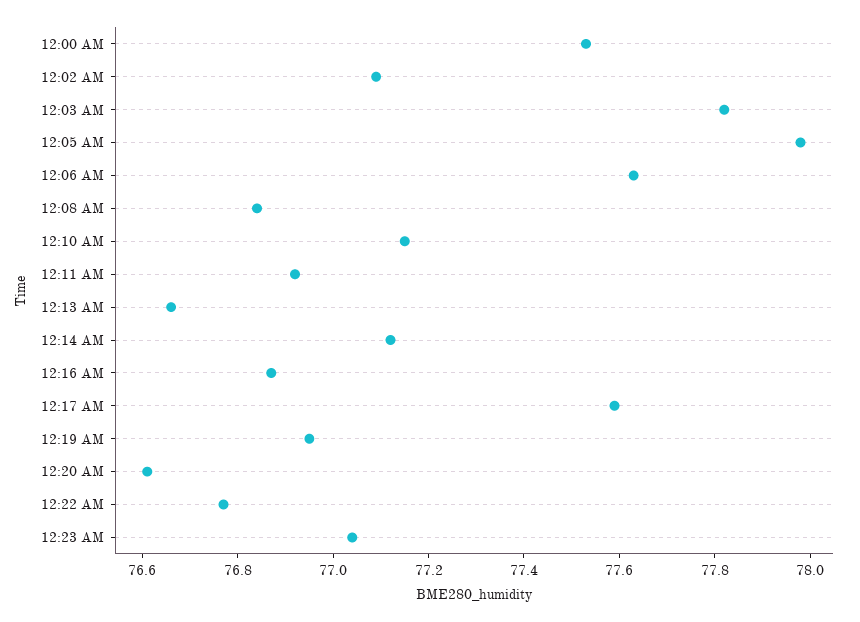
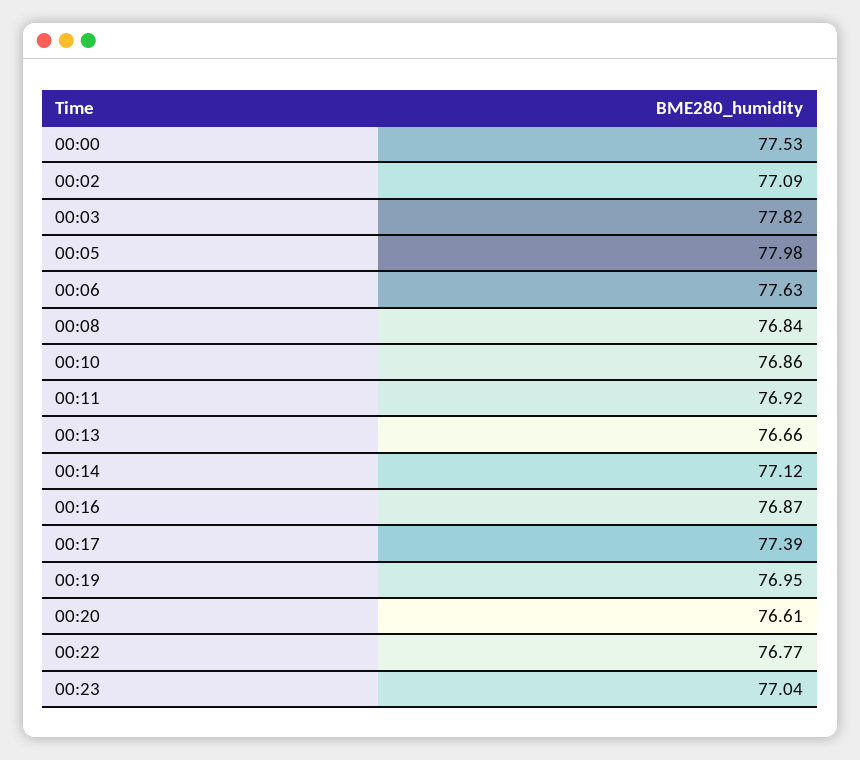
12:10 AM: 77.15 -> 76.86
12:17 AM: 77.6 -> 77.39

